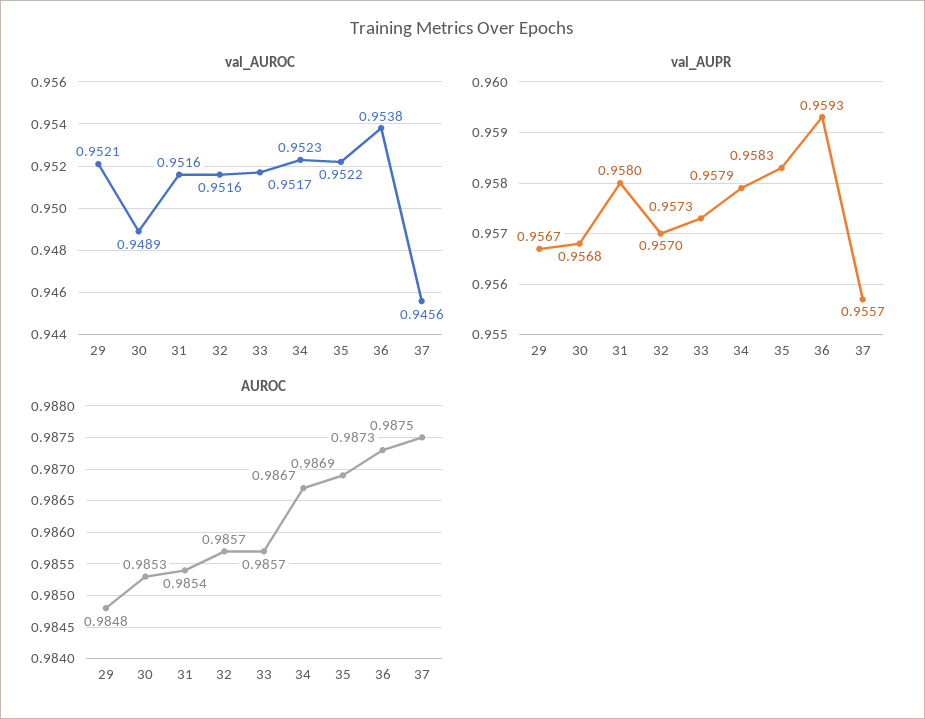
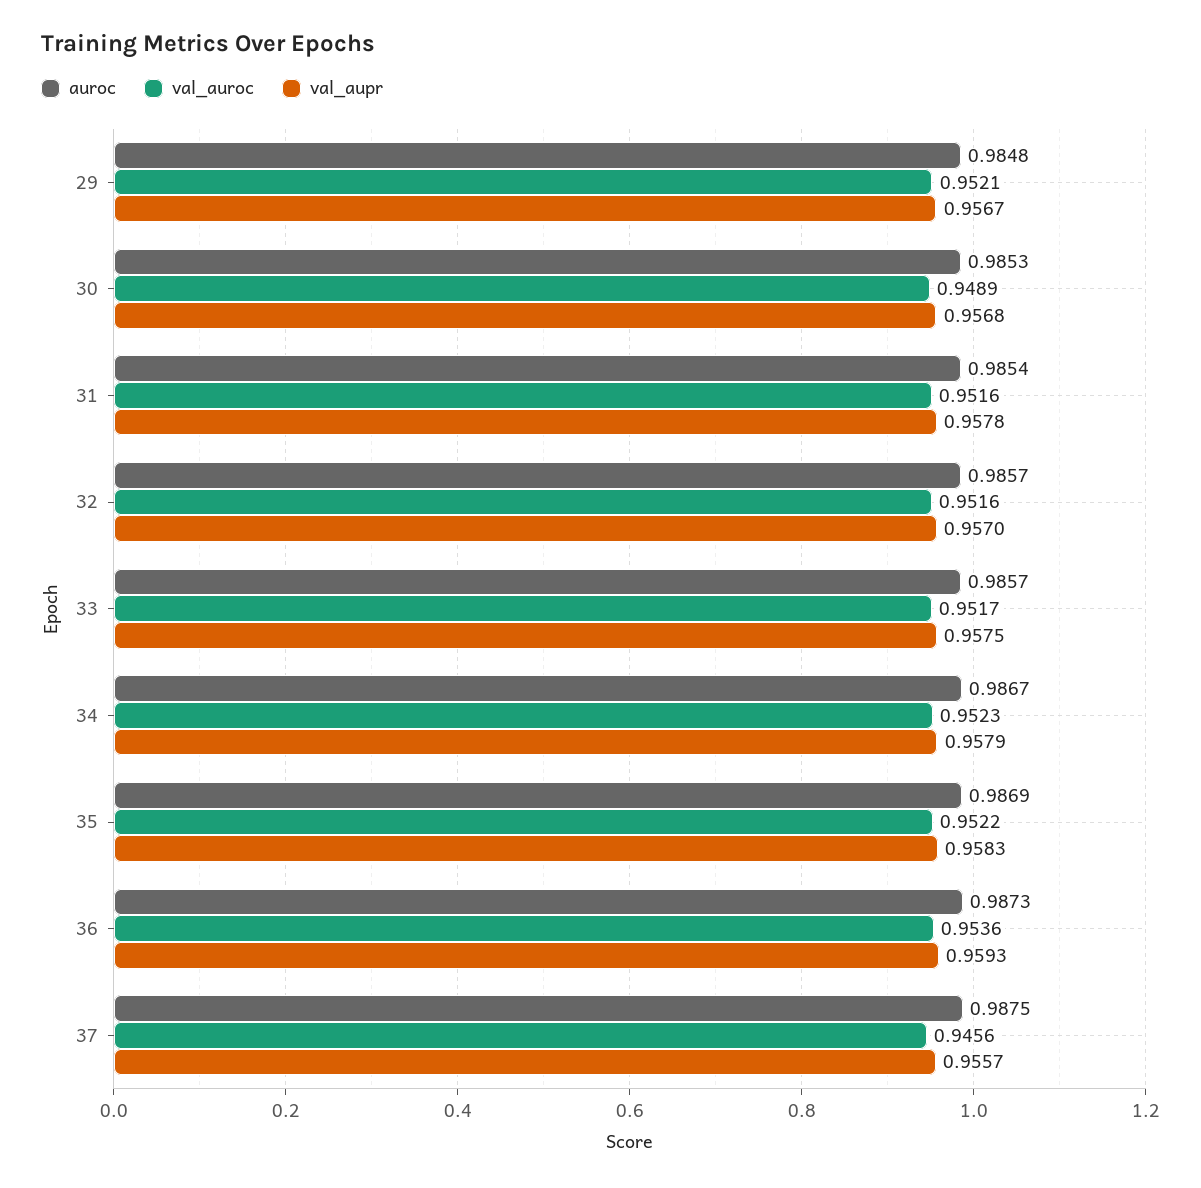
val_AUROC, 36: 0.9538 -> 0.9536
val_AUPR, 31: 0.958 -> 0.9578
val_AUPR, 33: 0.9573 -> 0.9575

